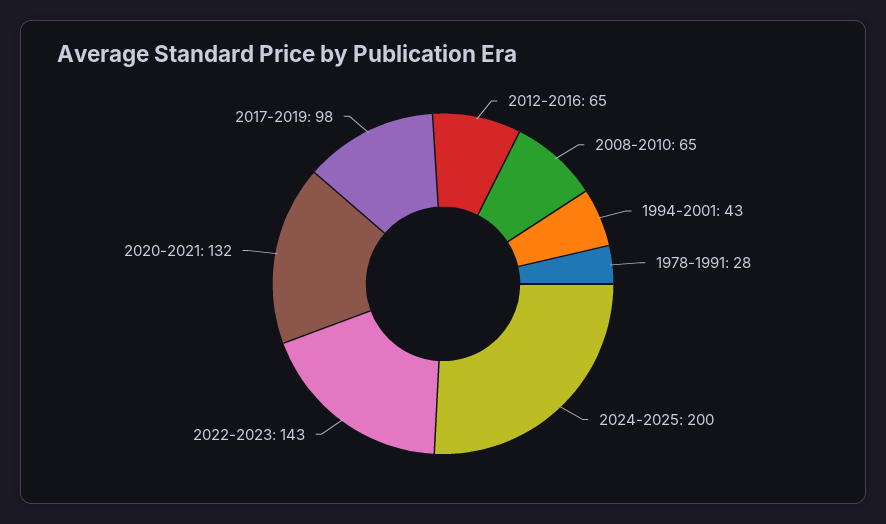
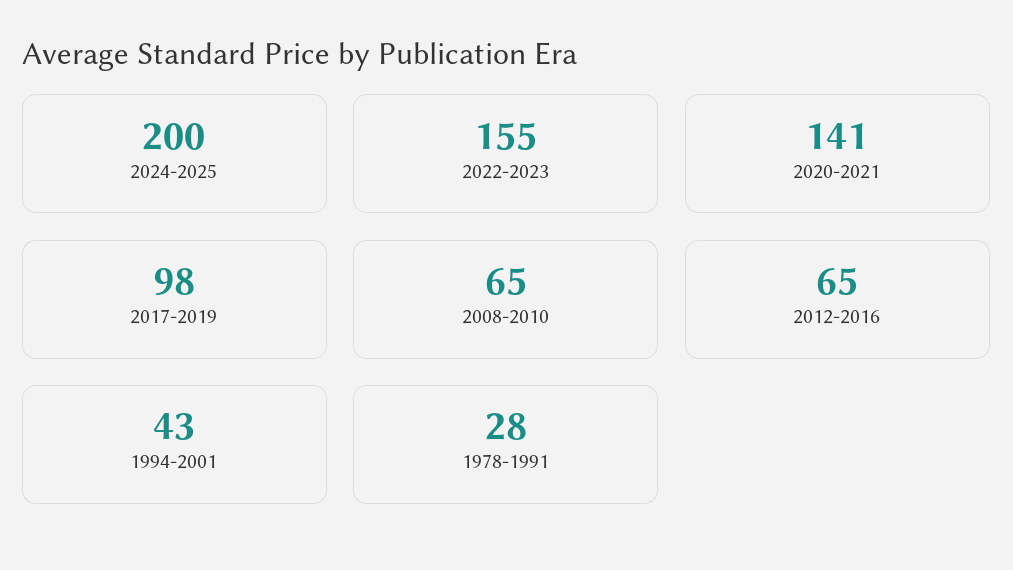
2022-2023: 143 -> 155
2020-2021: 132 -> 141

